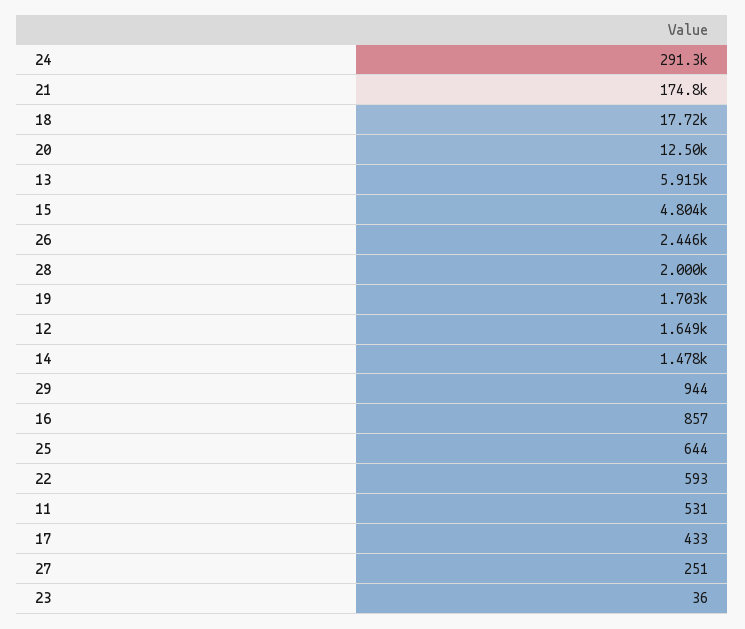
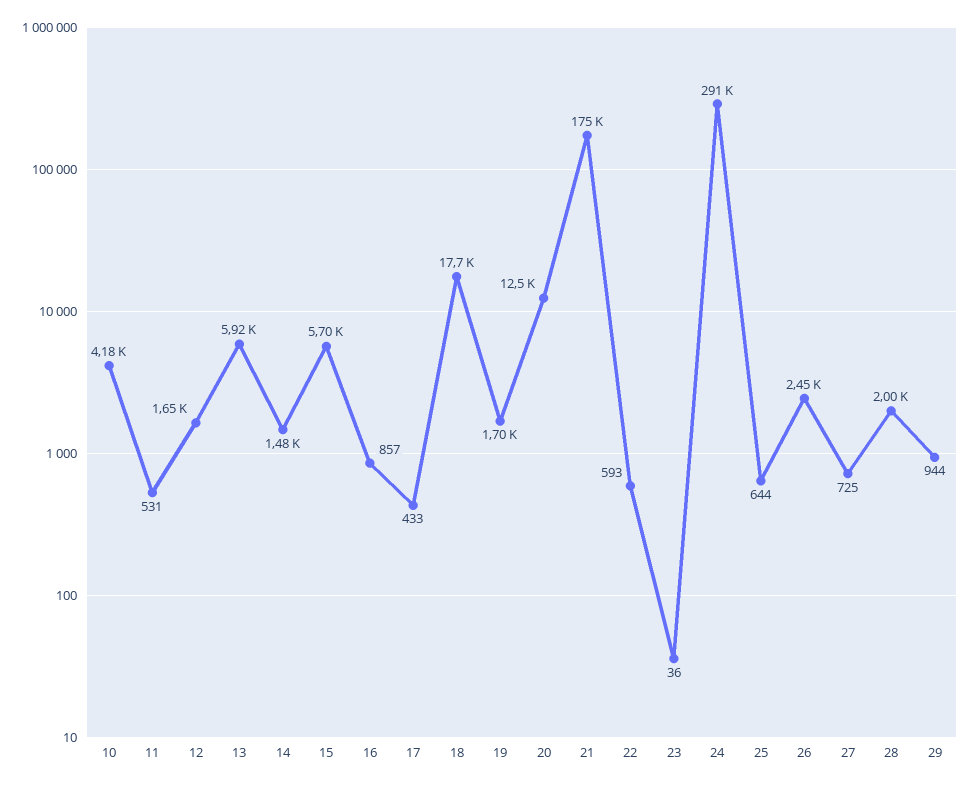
15: 4804 -> 5700
27: 251 -> 725
10: none -> 4180

